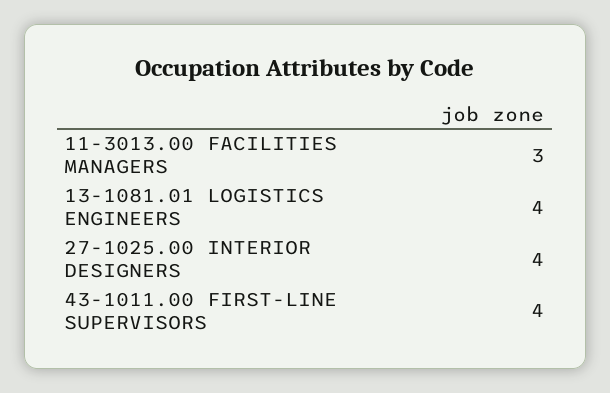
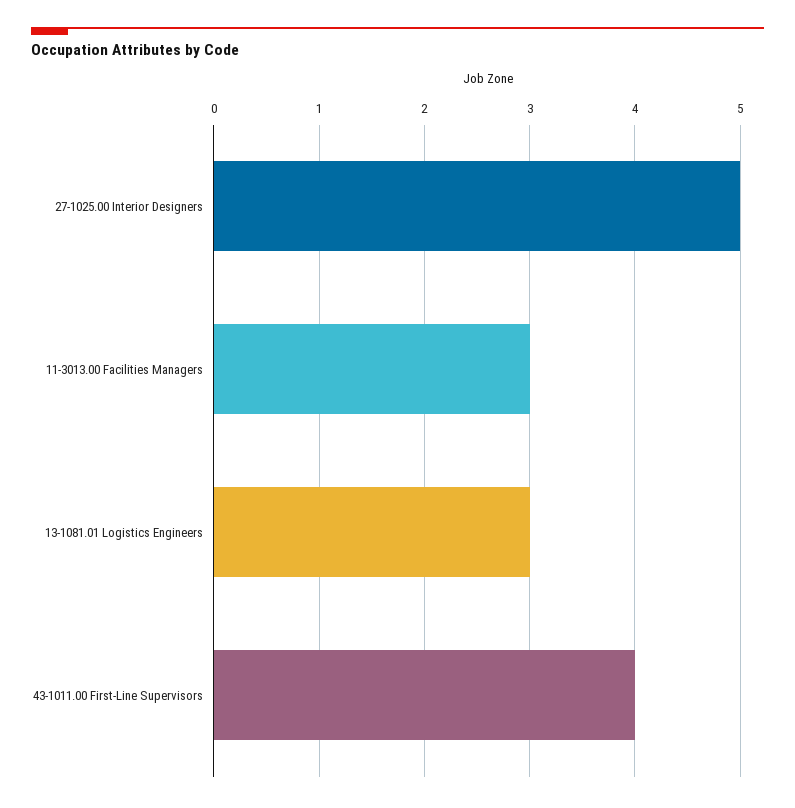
13-1081.01 LOGISTICS ENGINEERS: 4 -> 3
27-1025.00 INTERIOR DESIGNERS: 4 -> 5

